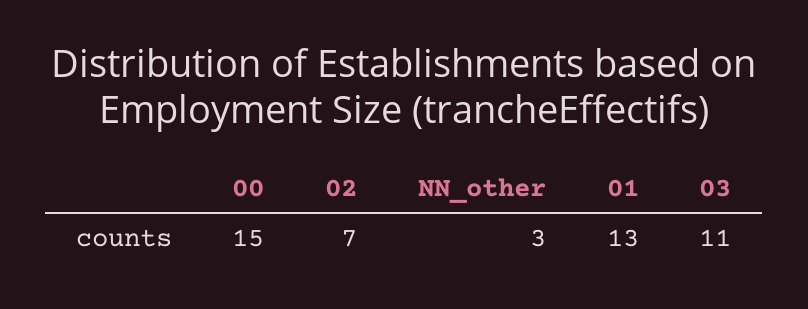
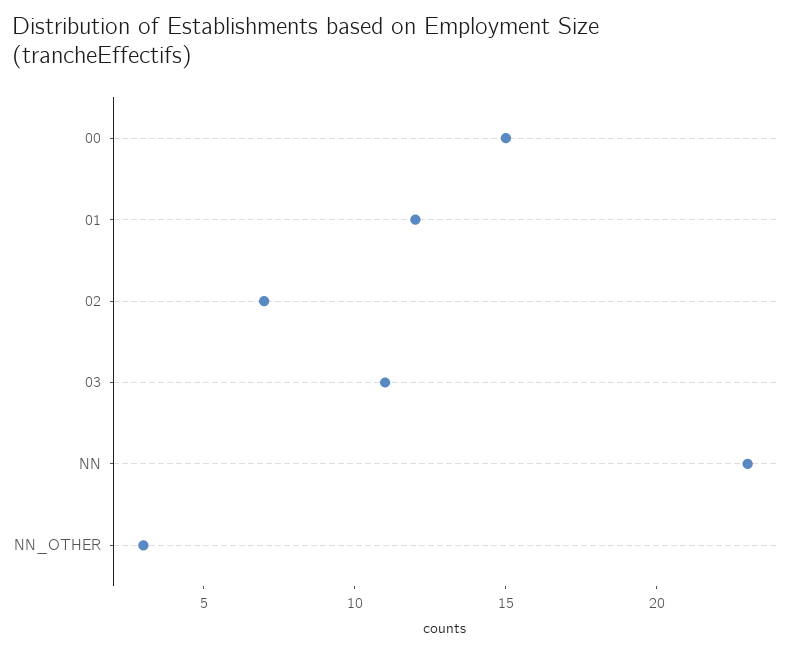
01: 13 -> 12
NN: none -> 23

